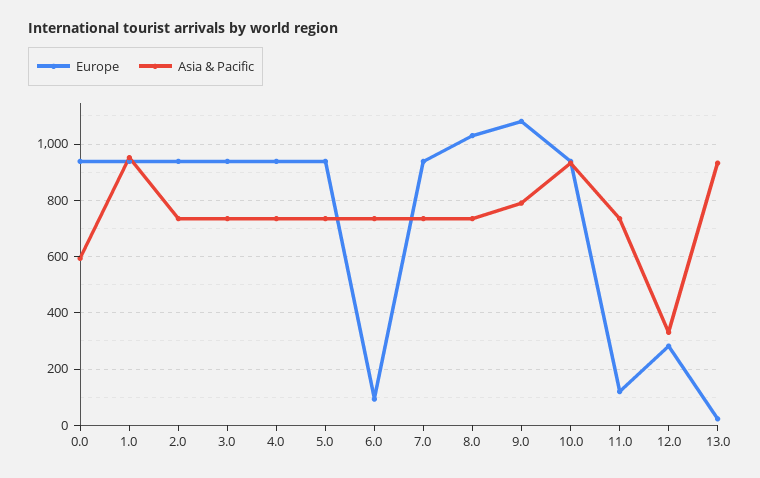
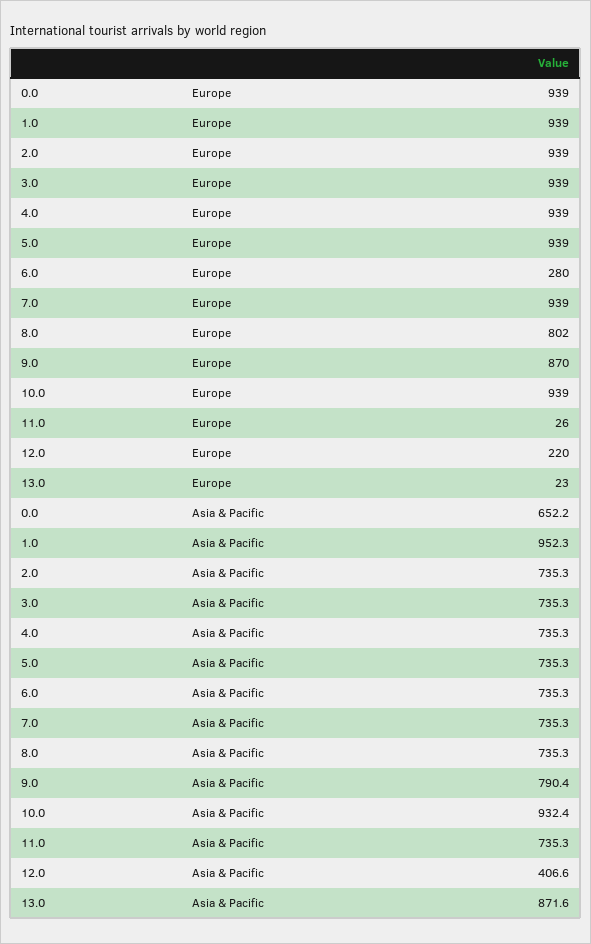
Asia & Pacific, 0.0: 600 -> 652.2
Europe, 6.0: 100 -> 280
Europe, 8.0: 1025 -> 802
Europe, 9.0: 1075 -> 870
Europe, 11.0: 125 -> 26
Europe, 12.0: 275 -> 220
Asia & Pacific, 12.0: 325 -> 406.6
Asia & Pacific, 13.0: 925 -> 871.6

